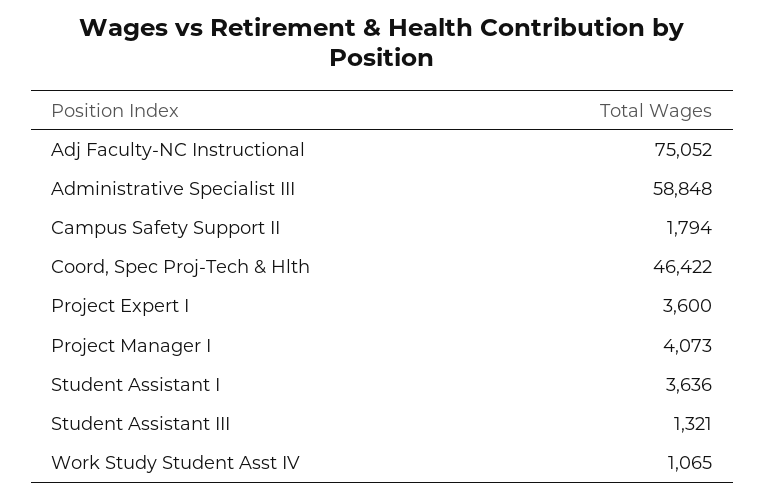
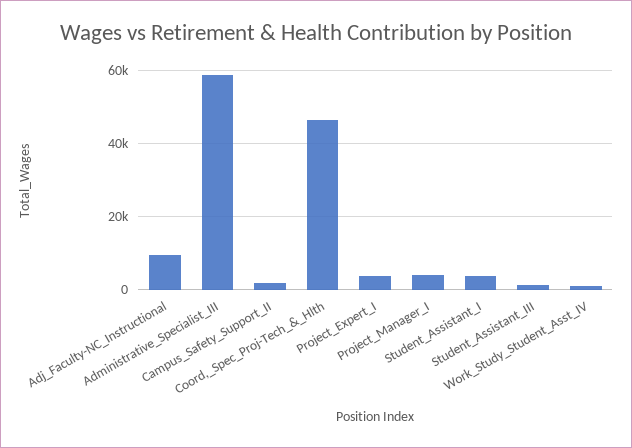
Adj Faculty-NC Instructional: 75052 -> 10000

